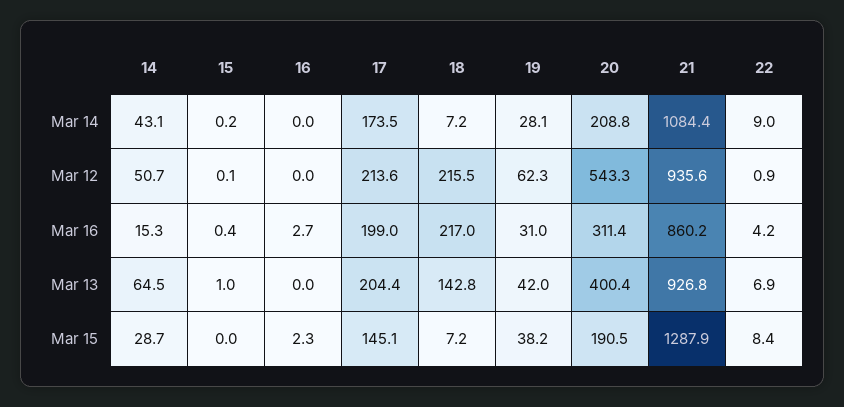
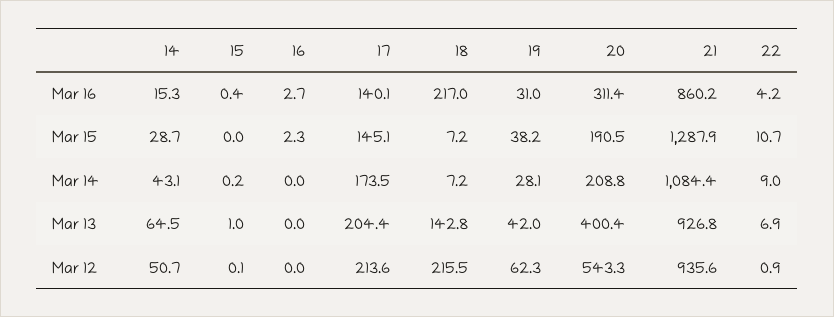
17, Mar 16: 199 -> 140.1
22, Mar 15: 8.4 -> 10.7

